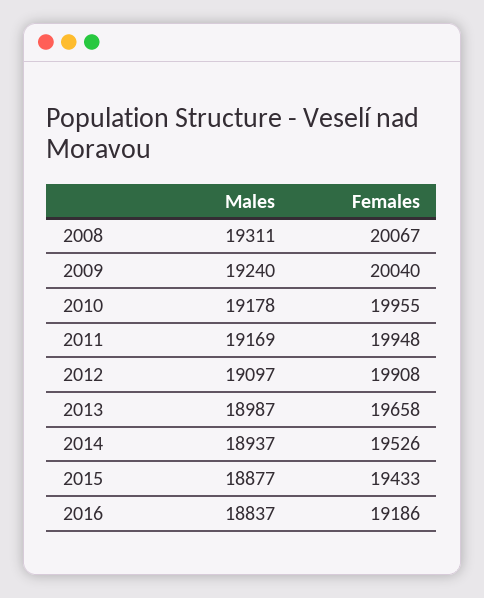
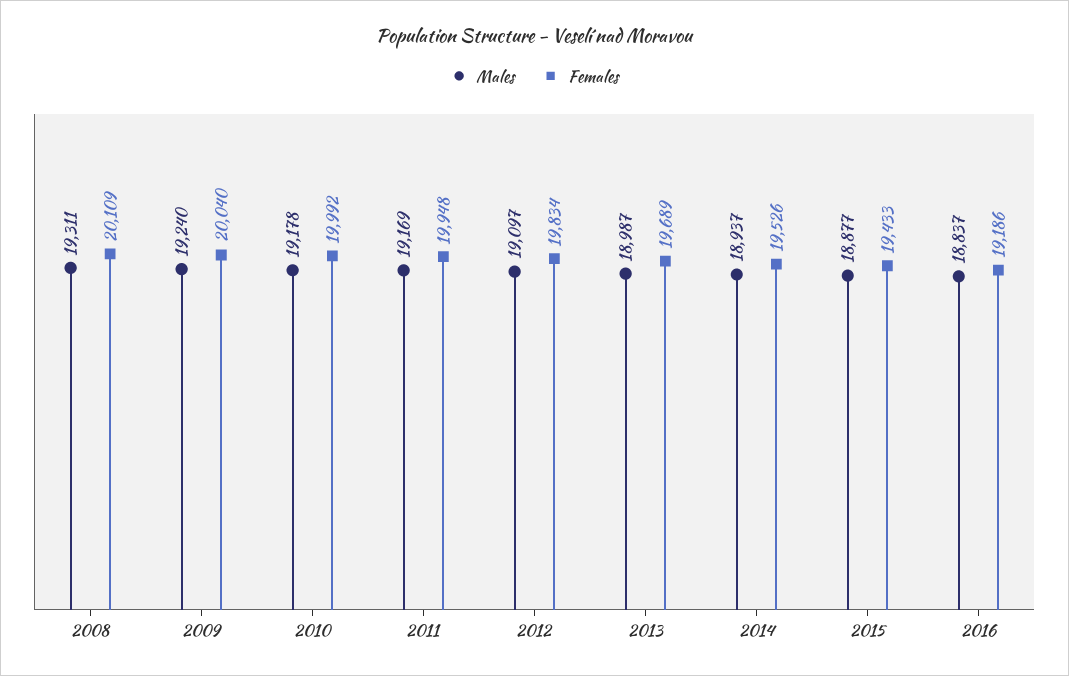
Females, 2008: 20067 -> 20109
Females, 2010: 19955 -> 19992
Females, 2012: 19908 -> 19834
Females, 2013: 19658 -> 19689

